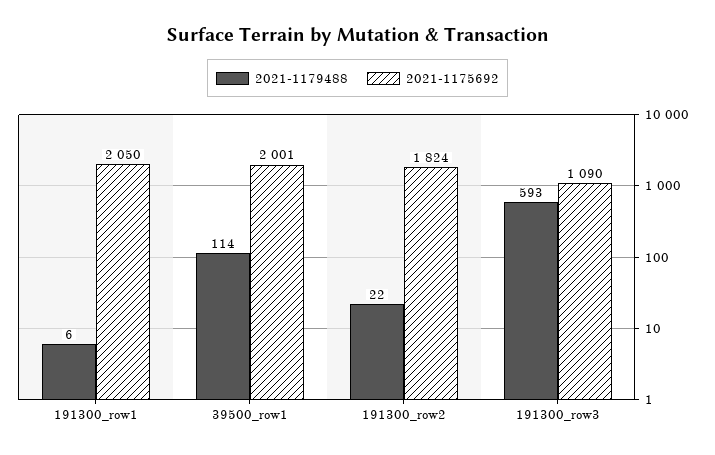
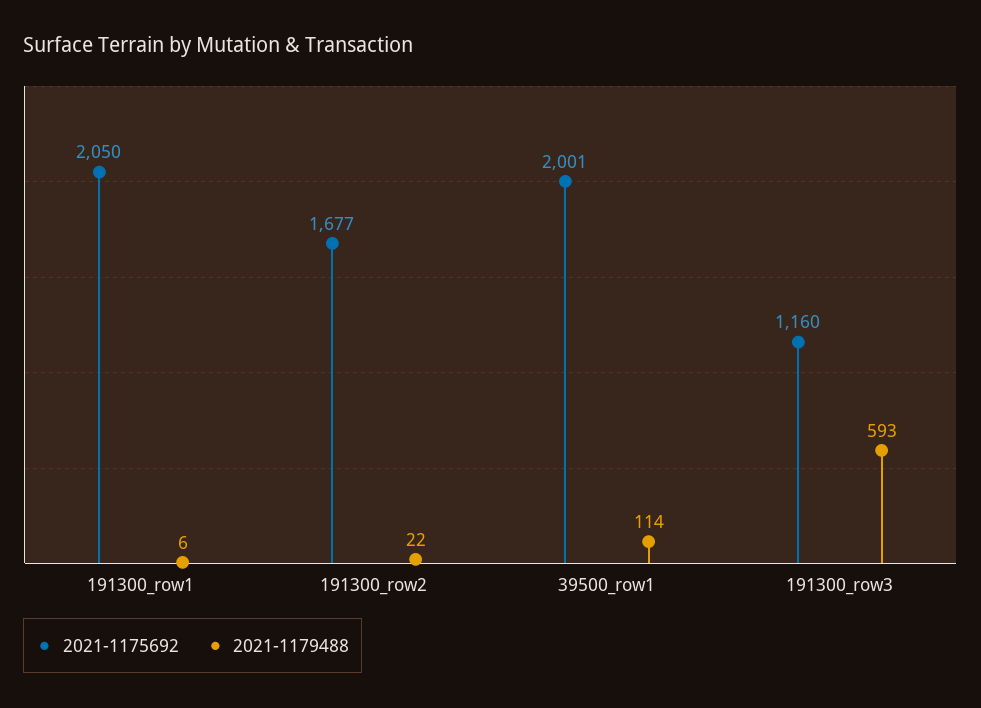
2021-1175692, 191300_row2: 1824 -> 1677
2021-1175692, 191300_row3: 1090 -> 1160

